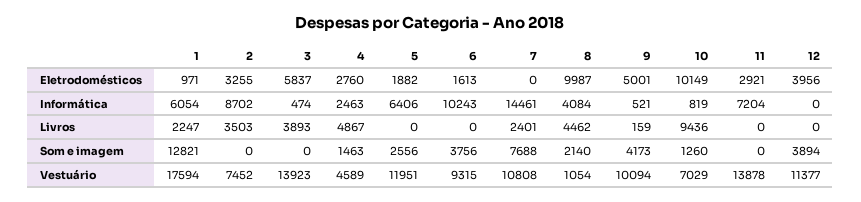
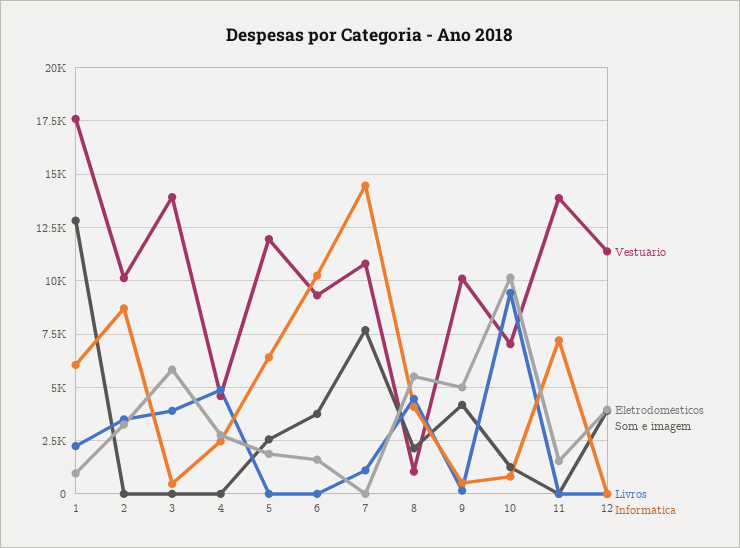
Eletrodomésticos, 8: 9987 -> 5500
Eletrodomésticos, 11: 2921 -> 1500
Livros, 7: 2401 -> 1000
Som e imagem, 4: 1463 -> 0
Vestuário, 2: 7452 -> 10000

